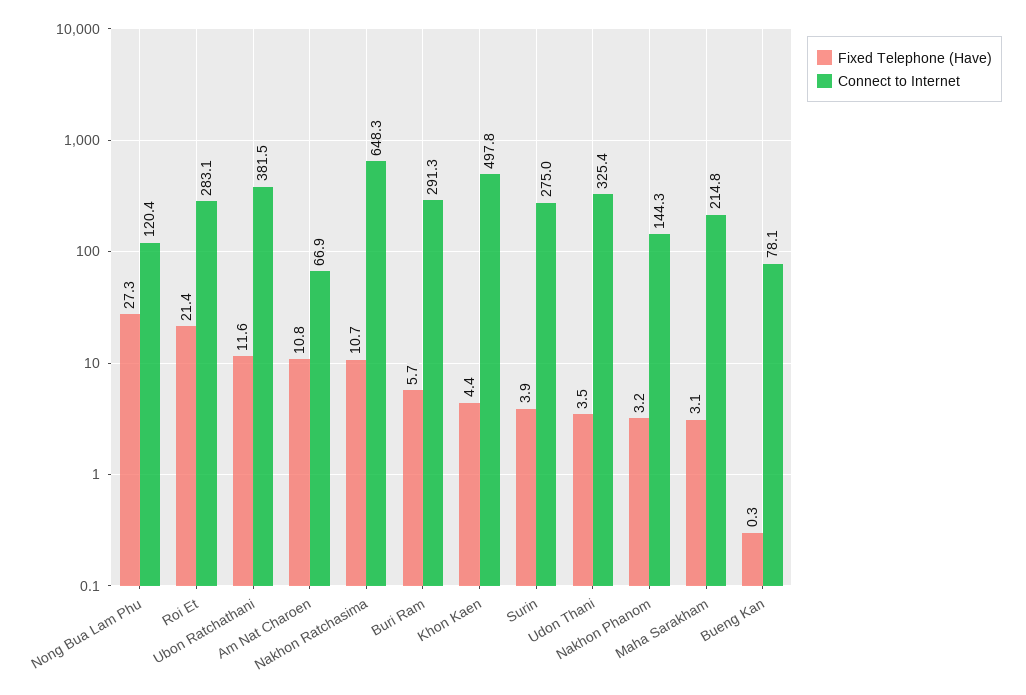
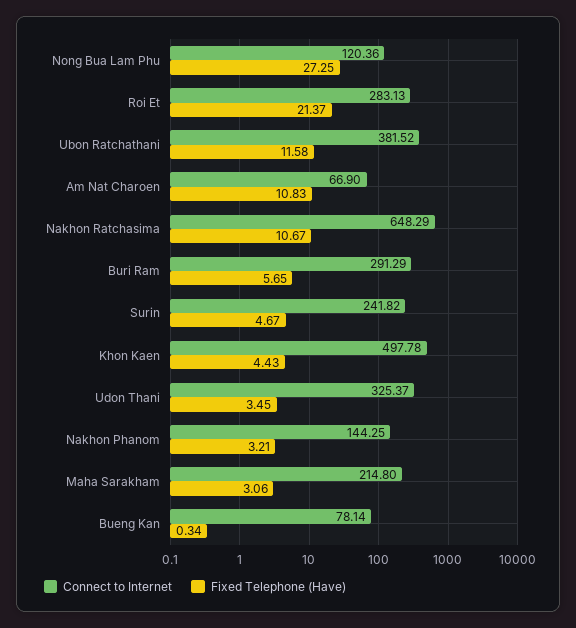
Fixed Telephone (Have), Surin: 3.9 -> 4.67
Connect to Internet, Surin: 275 -> 241.82

